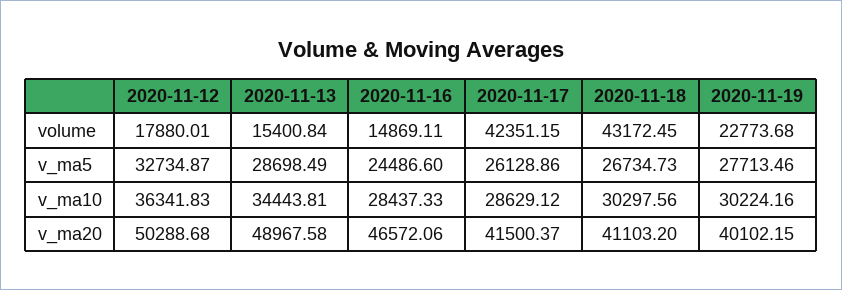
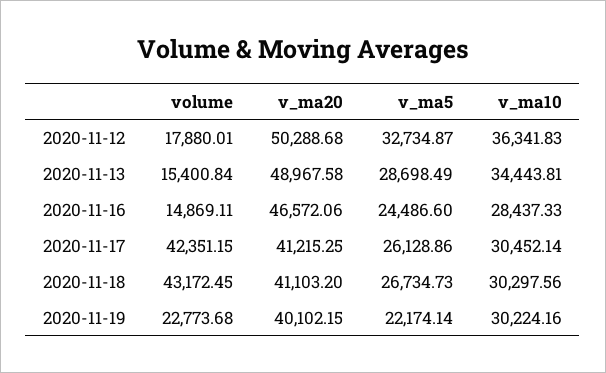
2020-11-19, v_ma5: 27713.46 -> 22174.14
2020-11-17, v_ma10: 28629.12 -> 30452.14
2020-11-17, v_ma20: 41500.37 -> 41215.25

